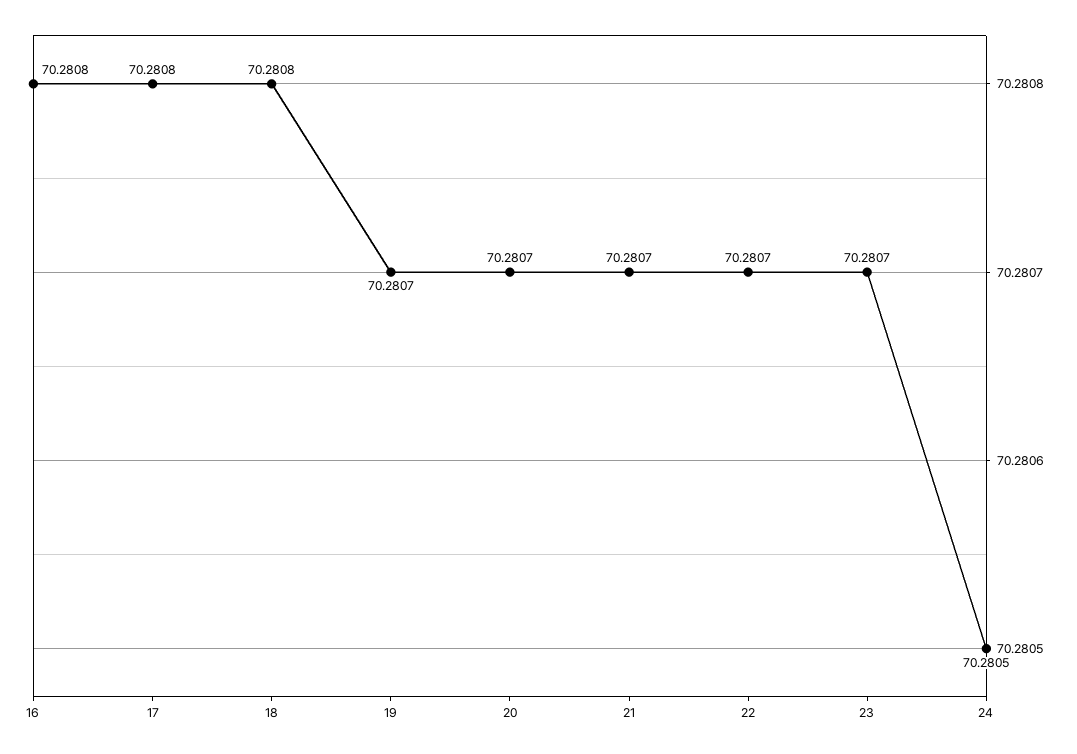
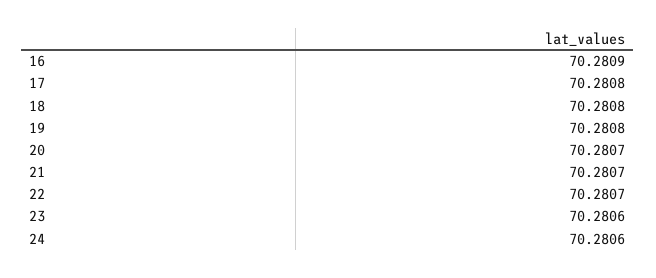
16: 70.2808 -> 70.2809
19: 70.2807 -> 70.2808
23: 70.2807 -> 70.2806
24: 70.2805 -> 70.2806

